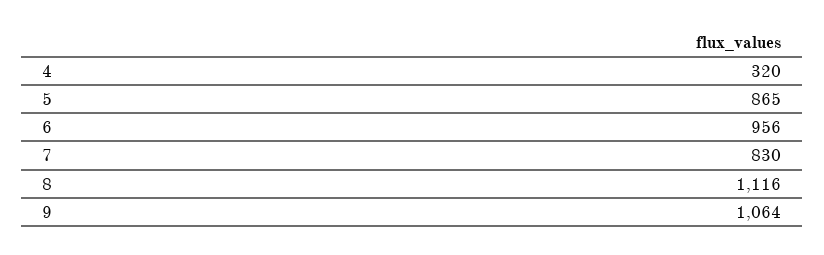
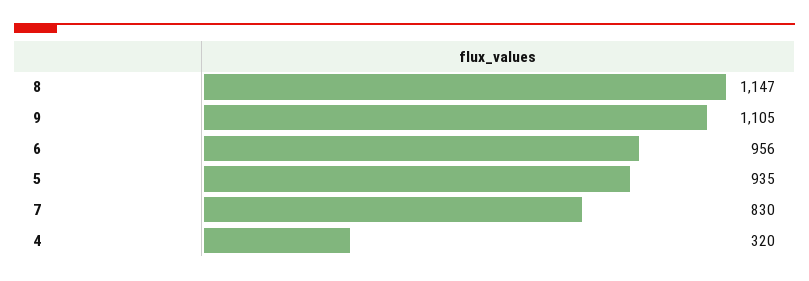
5: 865 -> 935
8: 1116 -> 1147
9: 1064 -> 1105

